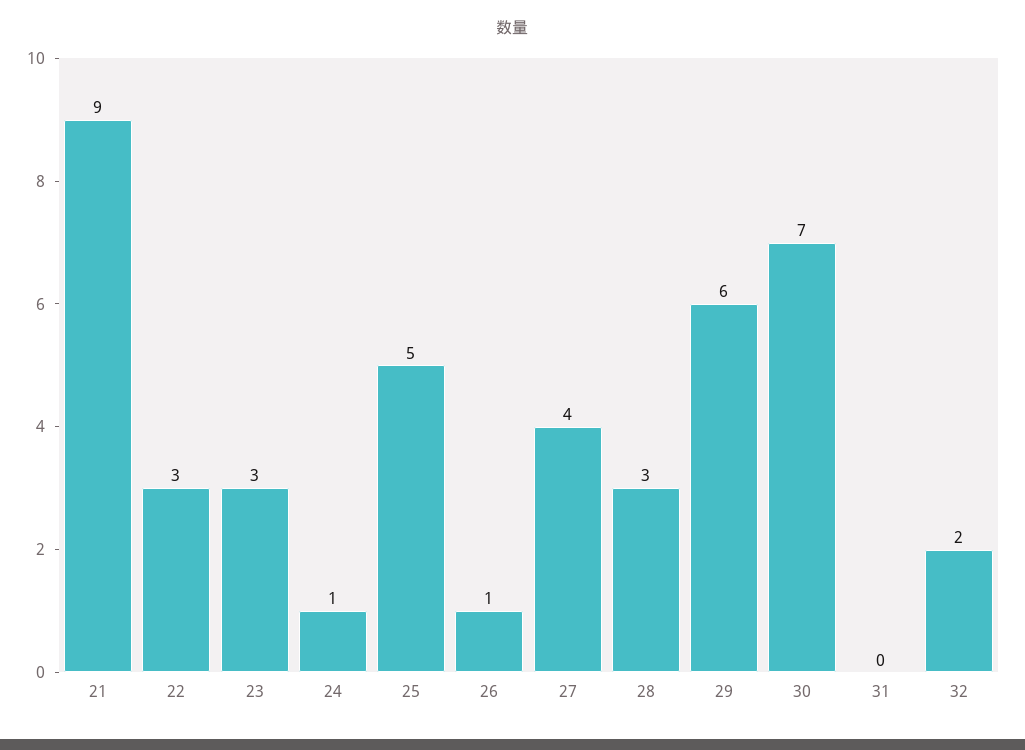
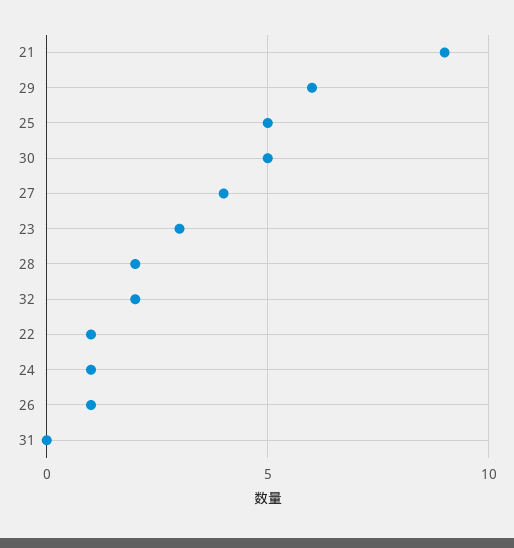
22: 3 -> 1
28: 3 -> 2
30: 7 -> 5

